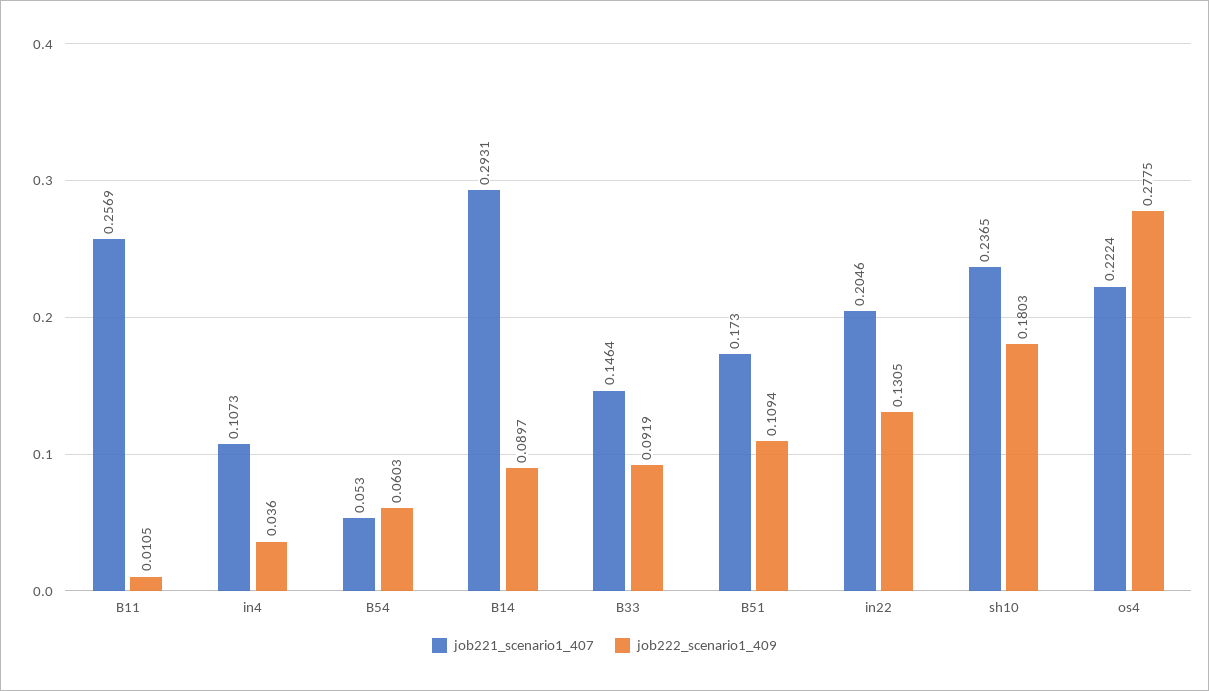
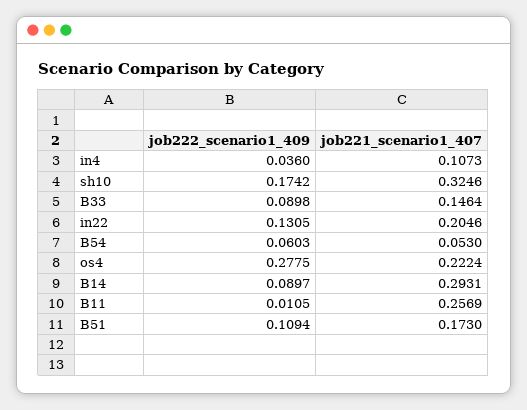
job222_scenario1_409, B33: 0.0919 -> 0.0898
job221_scenario1_407, sh10: 0.2365 -> 0.3246
job222_scenario1_409, sh10: 0.1803 -> 0.1742

